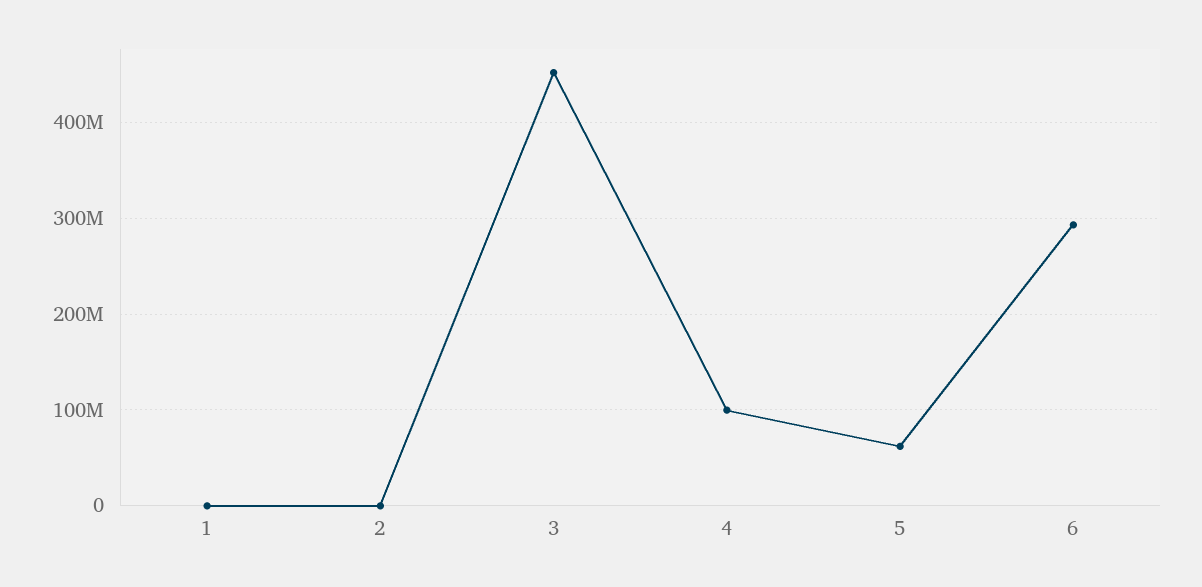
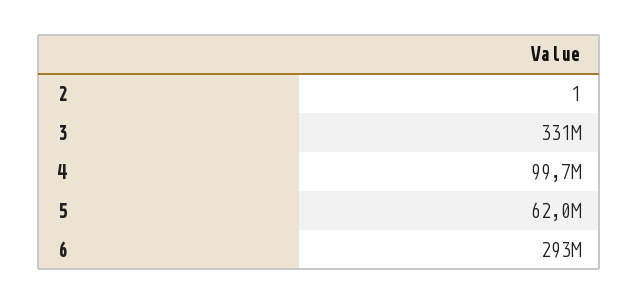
1: 0 -> none
3: 450000000 -> 331000000

